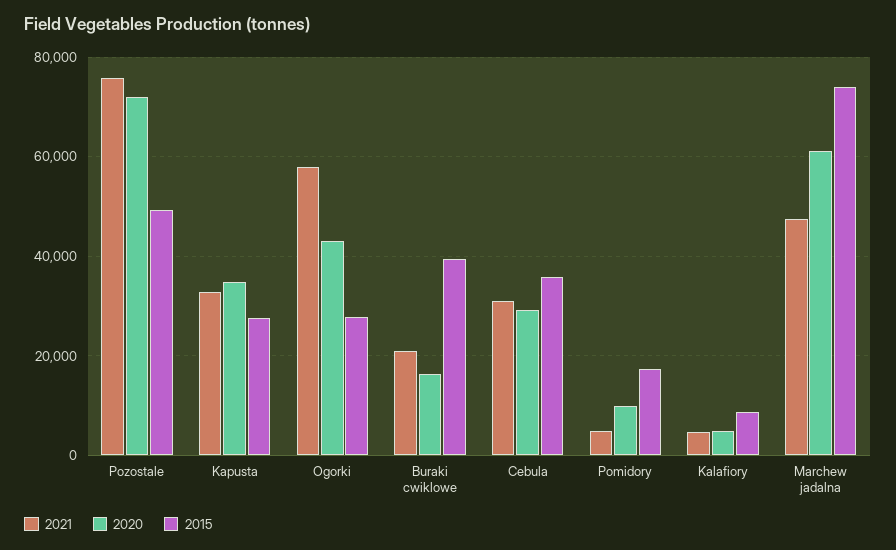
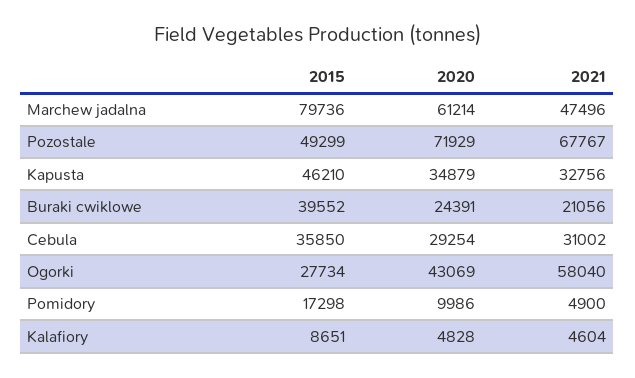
2021, Pozostale: 76000 -> 67767
2015, Kapusta: 28000 -> 46210
2020, Buraki cwiklowe: 16000 -> 24391
2015, Marchew jadalna: 74000 -> 79736

